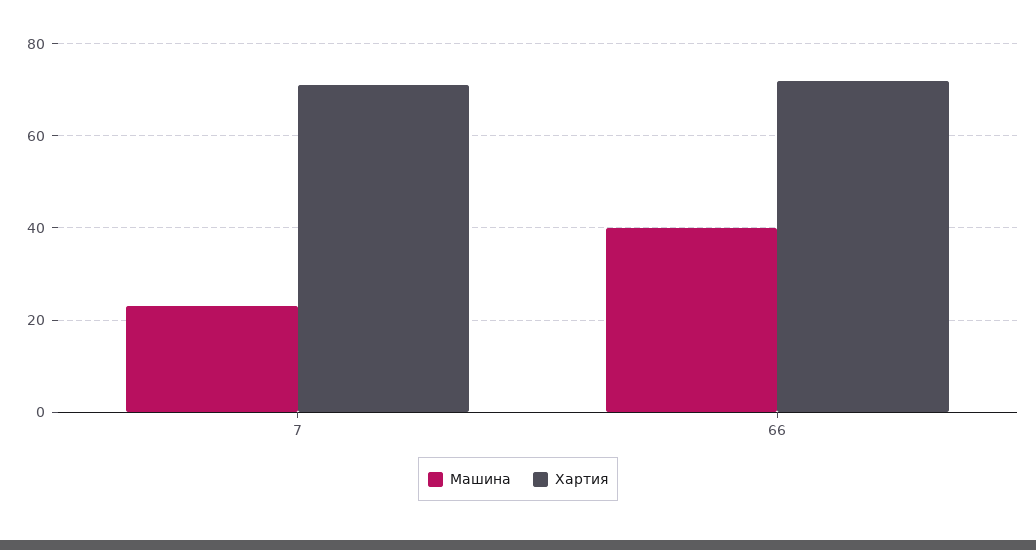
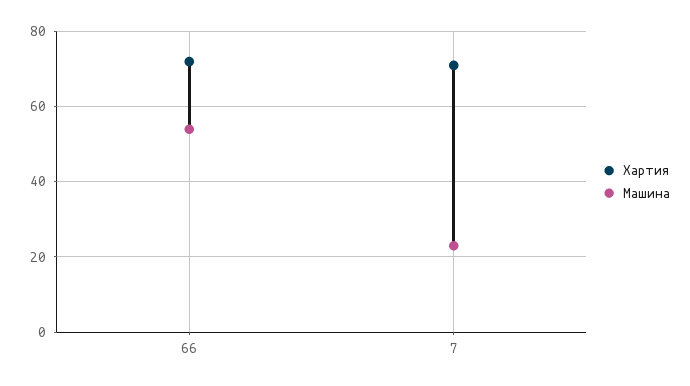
Машина, 66: 40 -> 55

